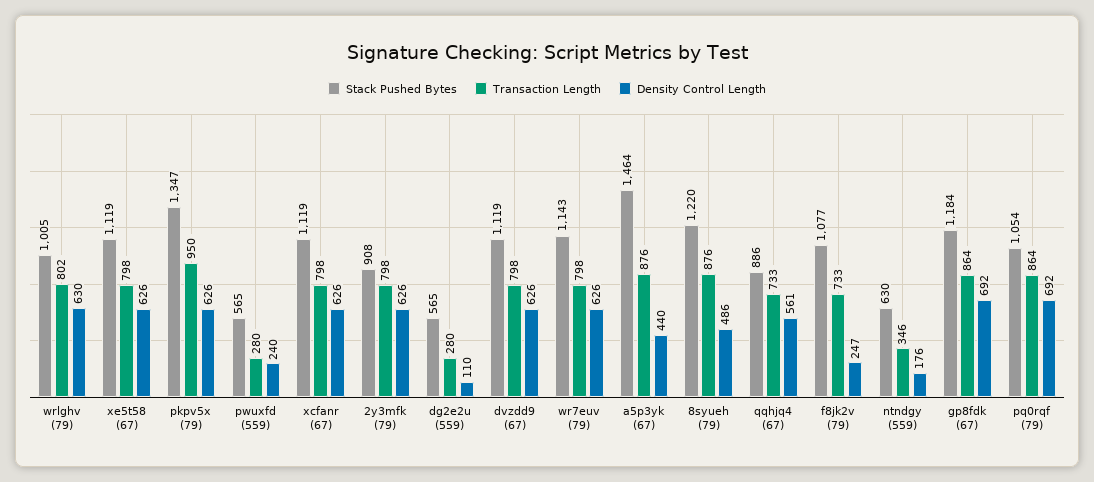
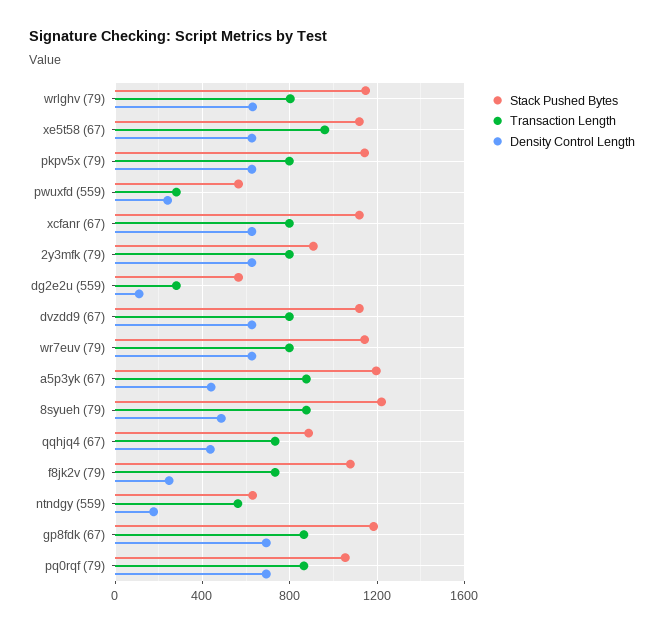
Stack Pushed Bytes, wrlghv (79): 1005 -> 1150
Transaction Length, xe5t58 (67): 798 -> 950
Stack Pushed Bytes, pkpv5x (79): 1347 -> 1150
Transaction Length, pkpv5x (79): 950 -> 800
Stack Pushed Bytes, a5p3yk (67): 1464 -> 1200
Density Control Length, qqhjq4 (67): 561 -> 450
Transaction Length, ntndgy (559): 346 -> 550

